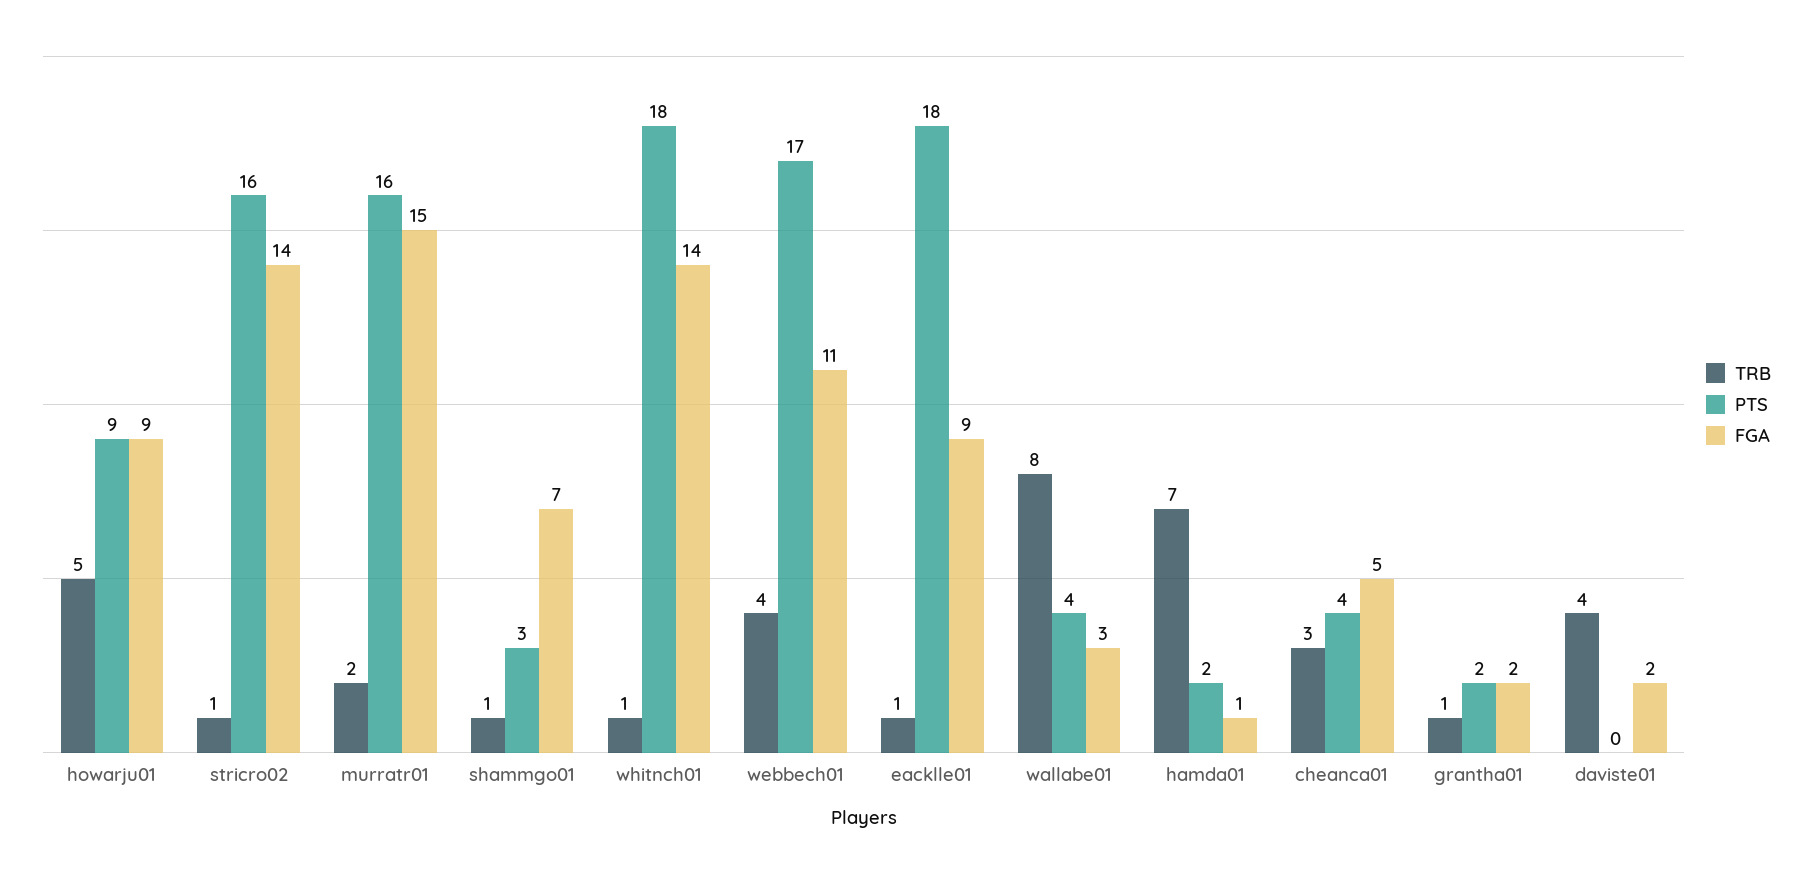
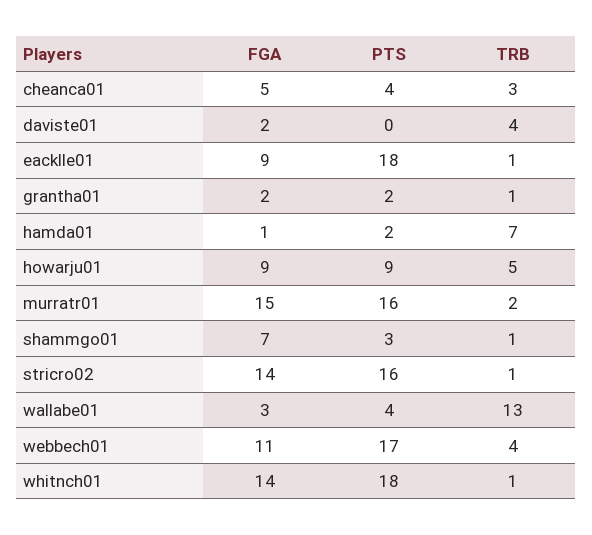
TRB, wallabe01: 8 -> 13

